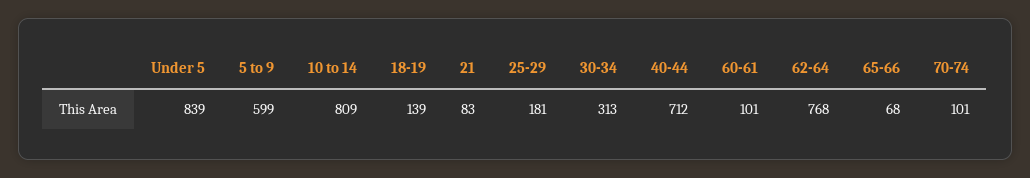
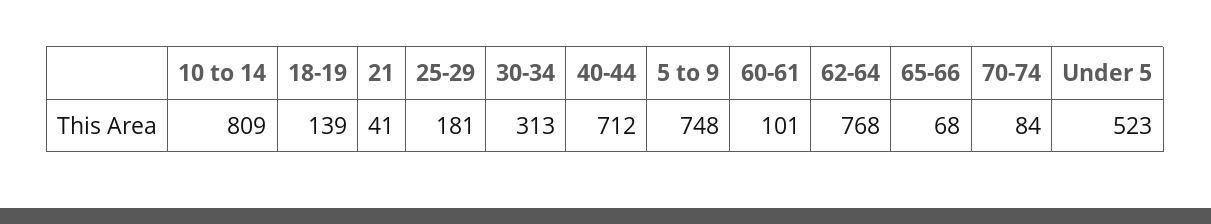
Under 5: 839 -> 523
5 to 9: 599 -> 748
21: 83 -> 41
70-74: 101 -> 84

